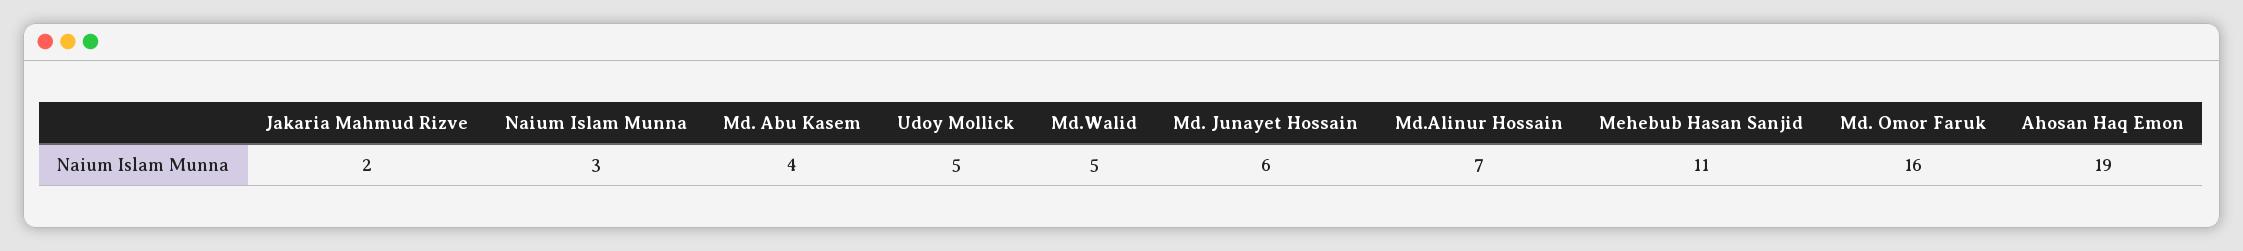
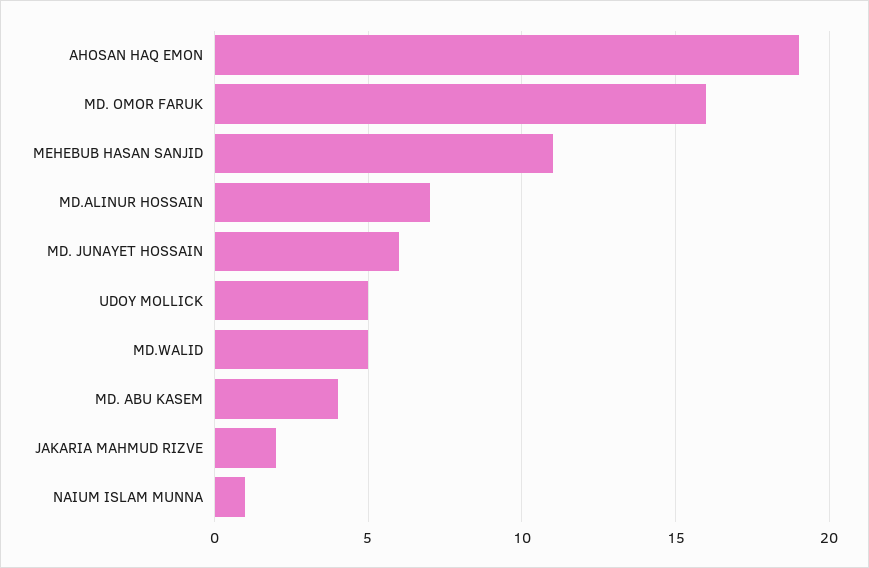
Naium Islam Munna: 3 -> 1

